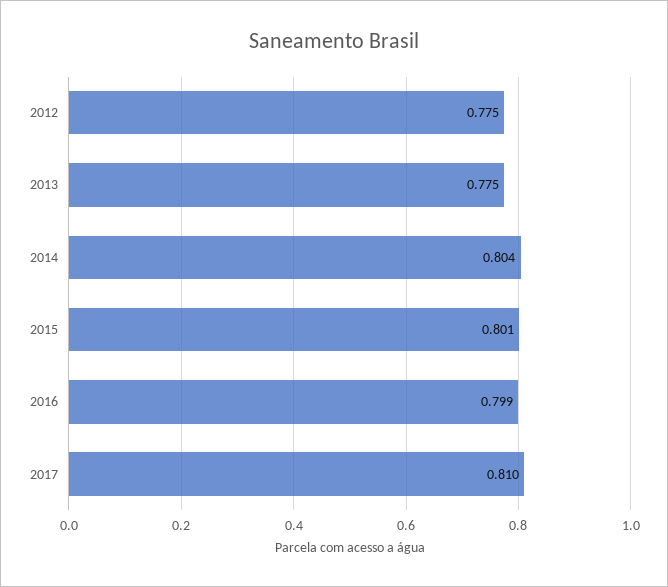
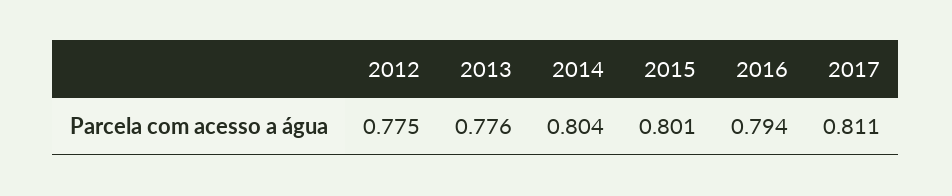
2013: 0.775 -> 0.776
2016: 0.799 -> 0.794
2017: 0.81 -> 0.811

